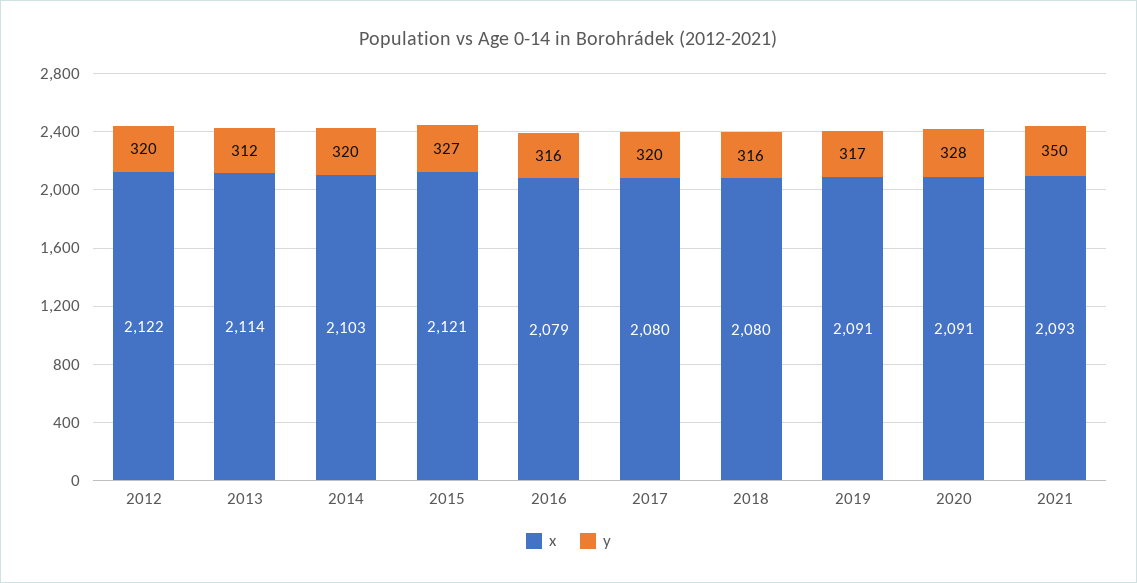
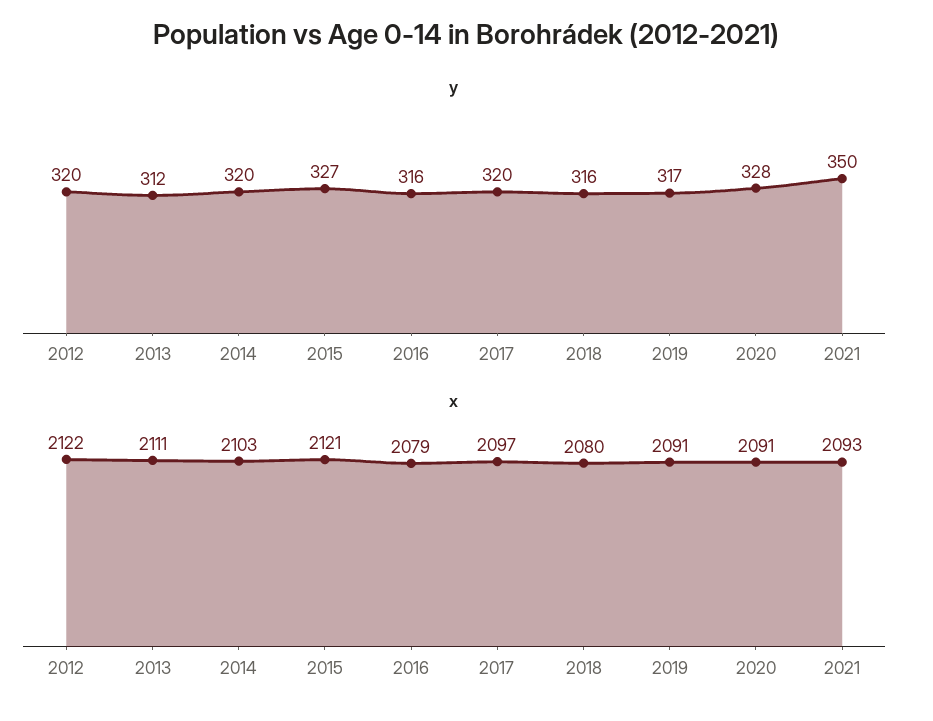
x, 2013: 2114 -> 2111
x, 2017: 2080 -> 2097

